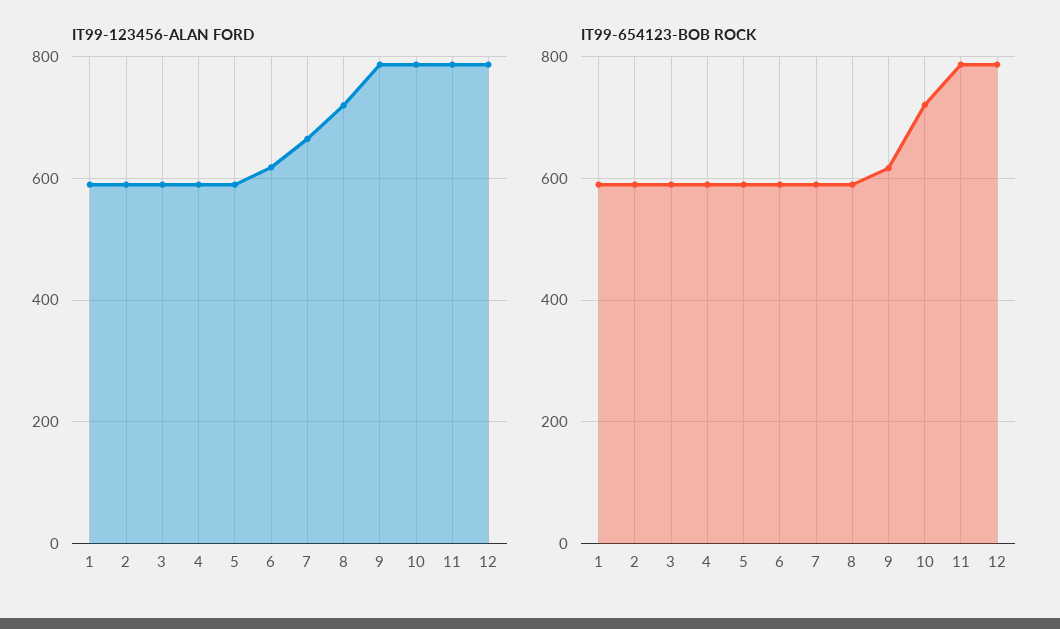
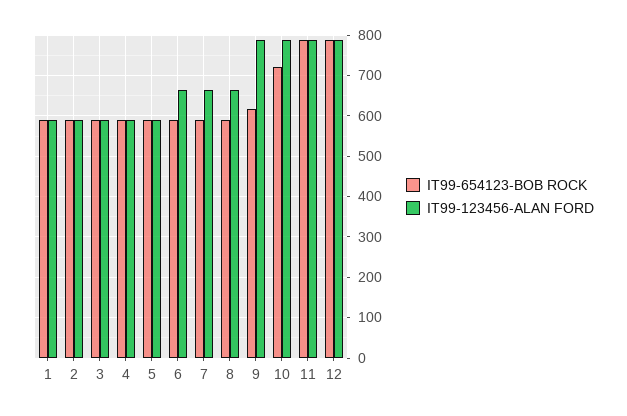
IT99-123456-ALAN FORD, 6: 620 -> 660
IT99-123456-ALAN FORD, 8: 720 -> 660

